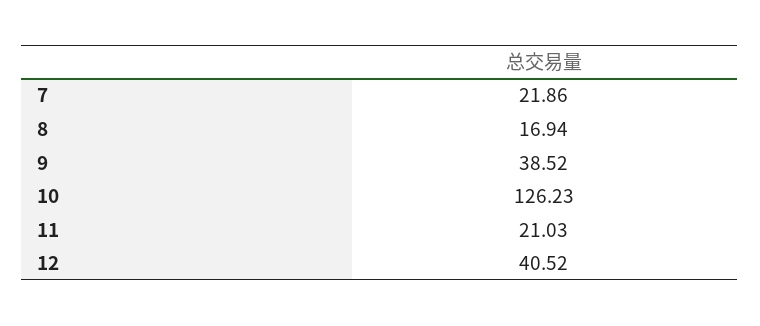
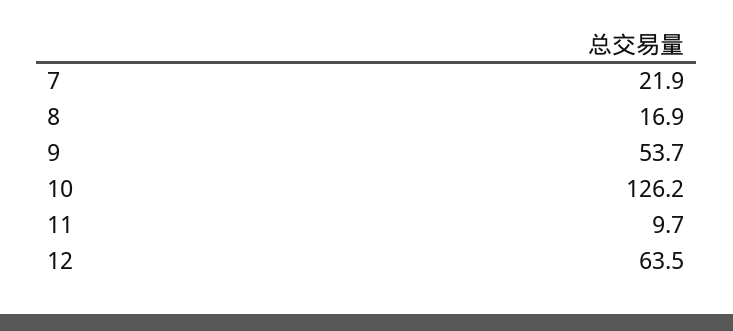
9: 38.52 -> 53.7
11: 21.03 -> 9.7
12: 40.52 -> 63.5

